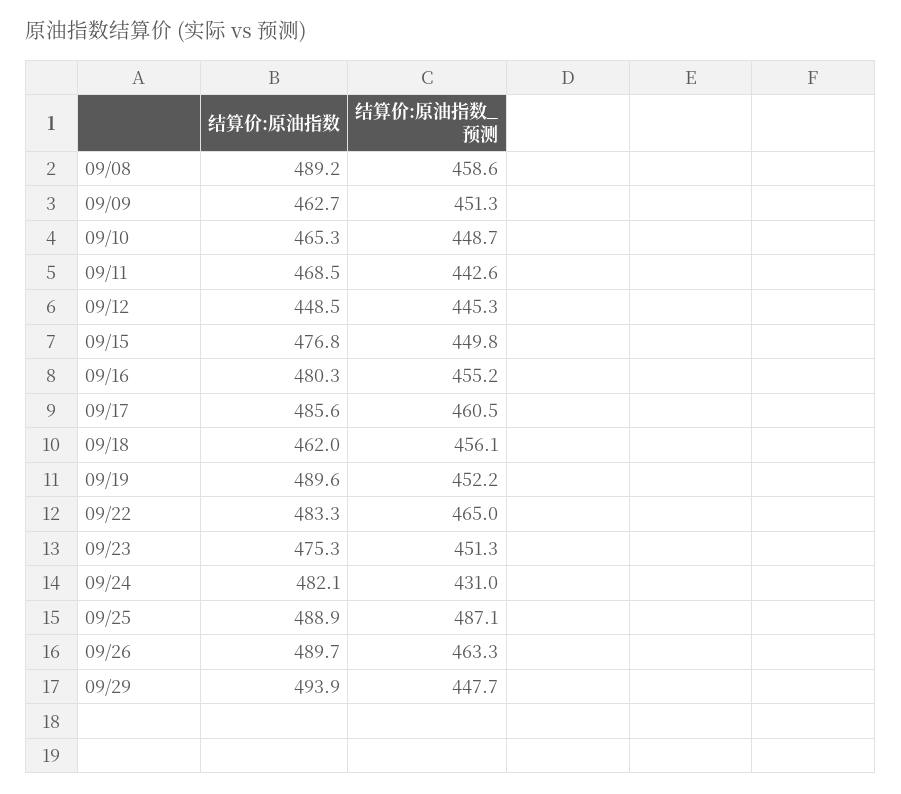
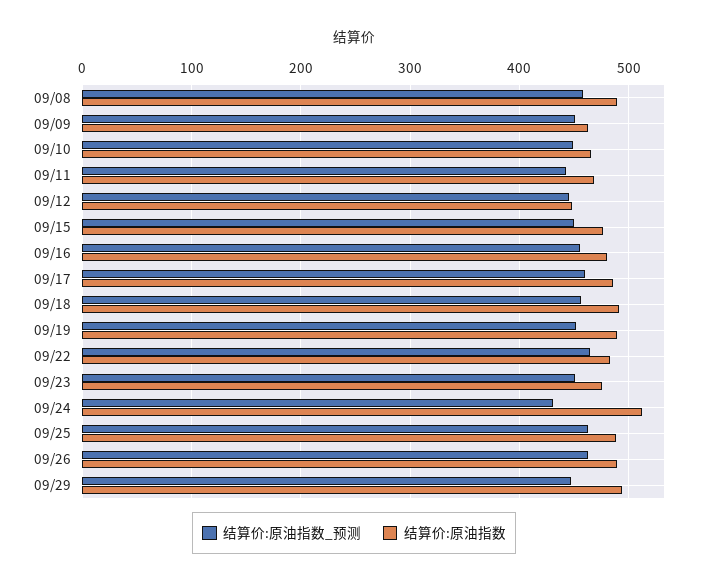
结算价:原油指数, 09/18: 462 -> 490
结算价:原油指数, 09/24: 482.1 -> 510
结算价:原油指数_预测, 09/25: 487.1 -> 460

